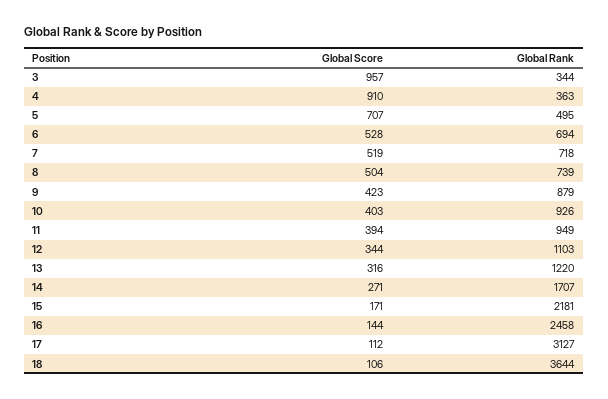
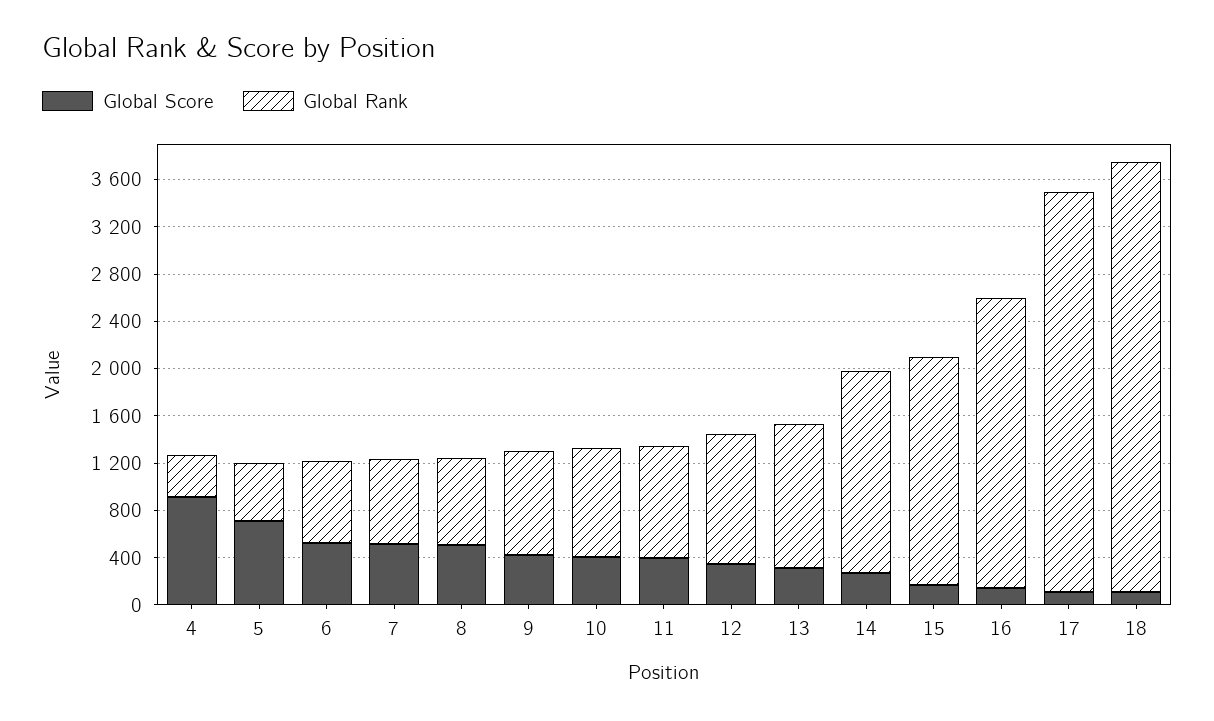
Global Score, 3: 957 -> none
Global Rank, 3: 344 -> none
Global Rank, 15: 2181 -> 1900
Global Rank, 17: 3127 -> 3400

